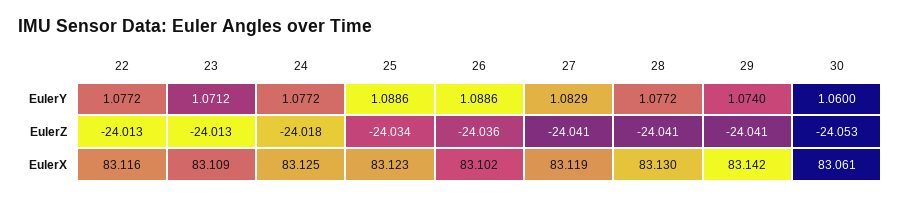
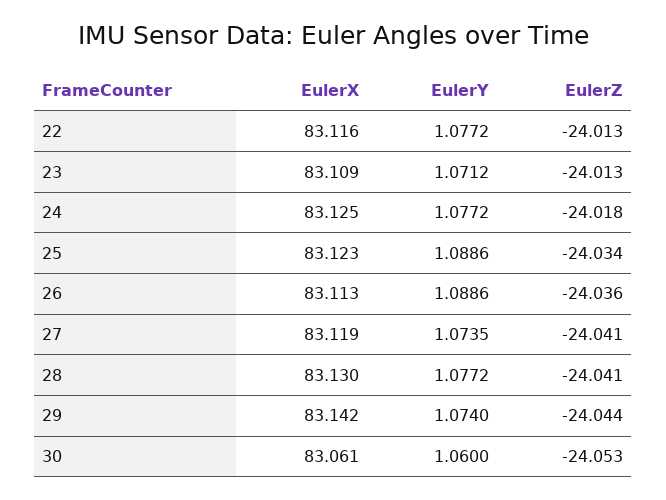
27, EulerY: 1.0829 -> 1.0735
29, EulerZ: -24.041 -> -24.044
26, EulerX: 83.102 -> 83.113

